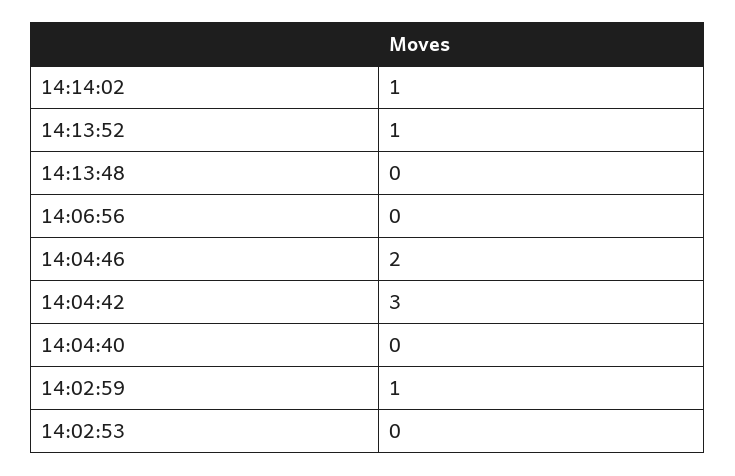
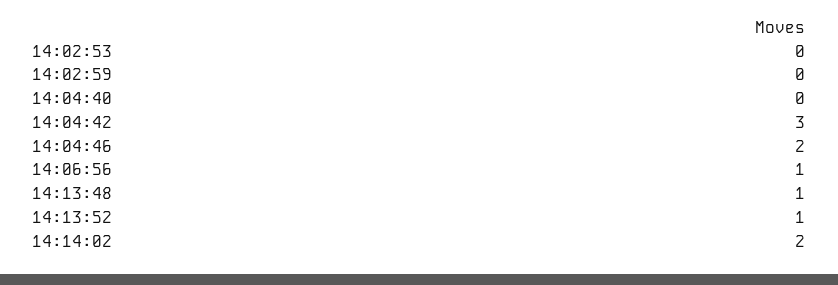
14:14:02: 1 -> 2
14:13:48: 0 -> 1
14:06:56: 0 -> 1
14:02:59: 1 -> 0

